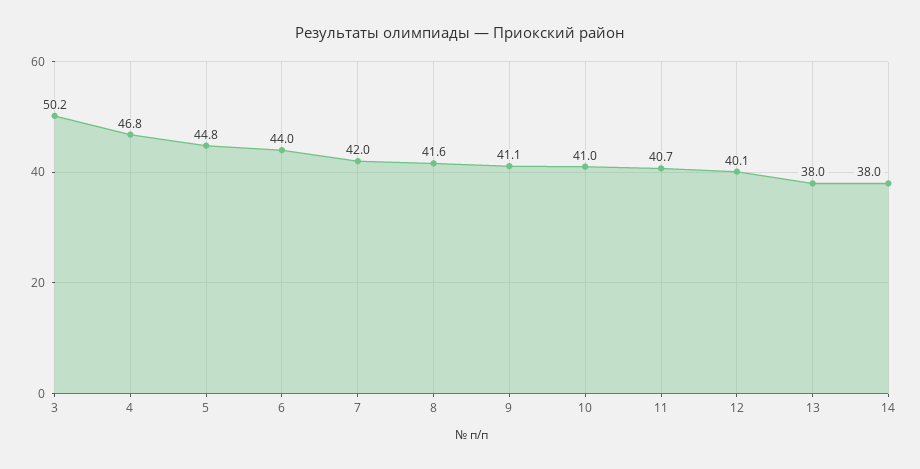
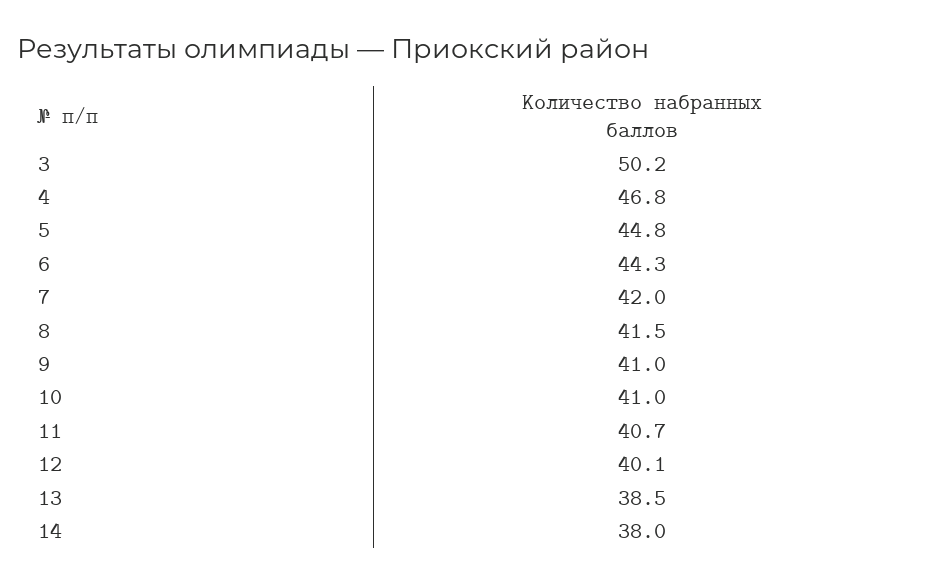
6: 44 -> 44.3
8: 41.6 -> 41.5
9: 41.1 -> 41
13: 38 -> 38.5

